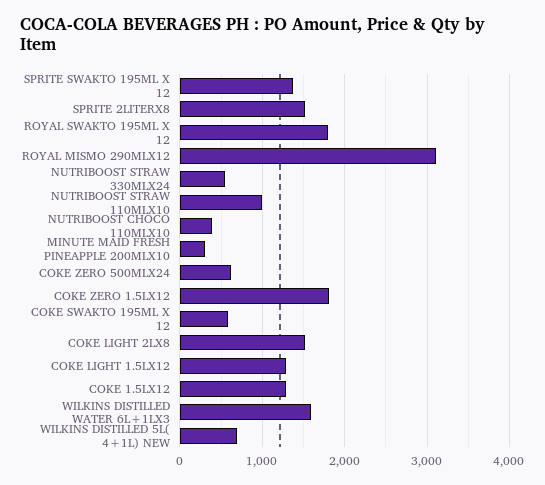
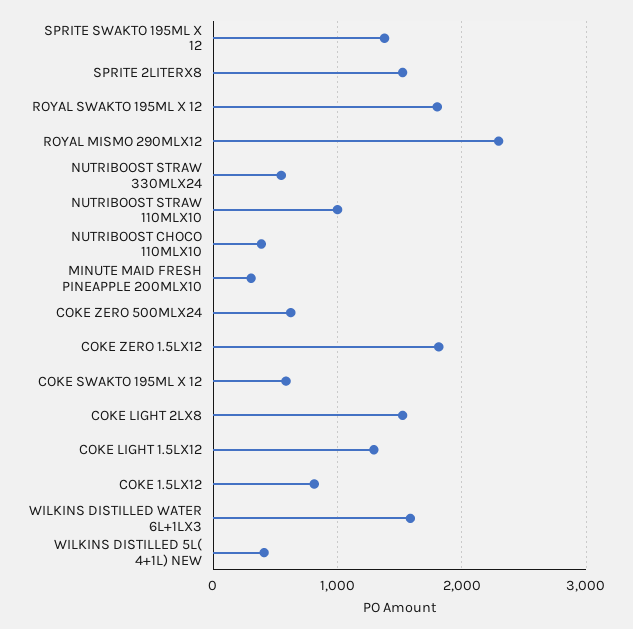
ROYAL MISMO 290MLX12: 3100 -> 2300
COKE 1.5LX12: 1300 -> 800
WILKINS DISTILLED 5L( 4+1L) NEW: 700 -> 400

